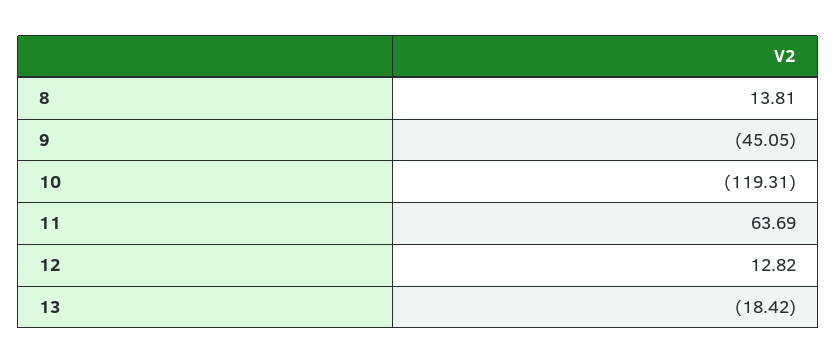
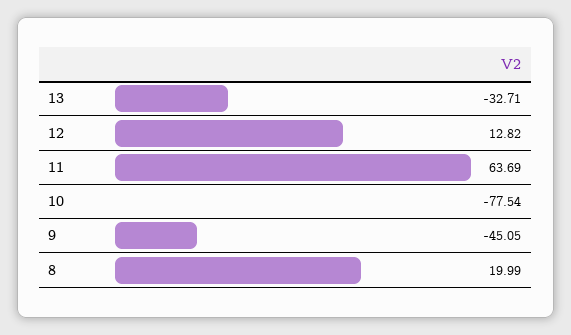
8: 13.81 -> 19.99
10: -119.31 -> -77.54
13: -18.42 -> -32.71

